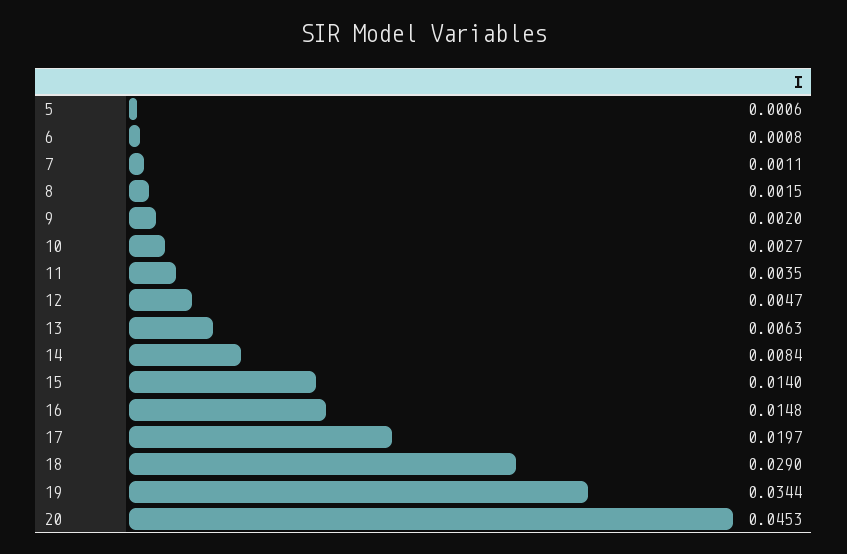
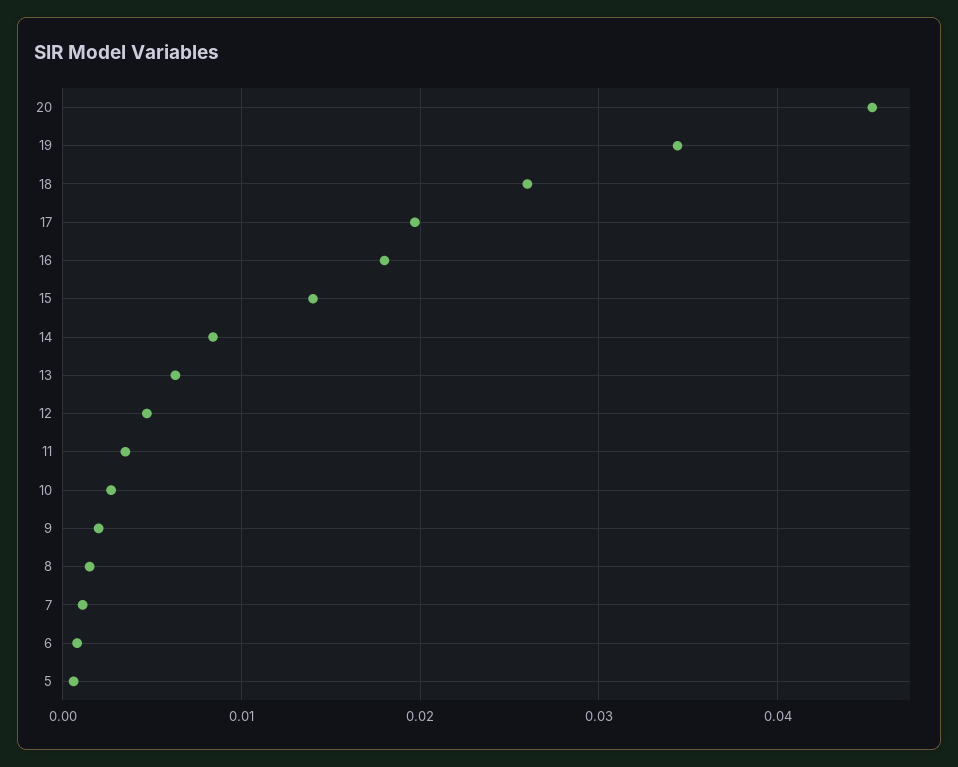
16: 0.0148 -> 0.018
18: 0.029 -> 0.026

